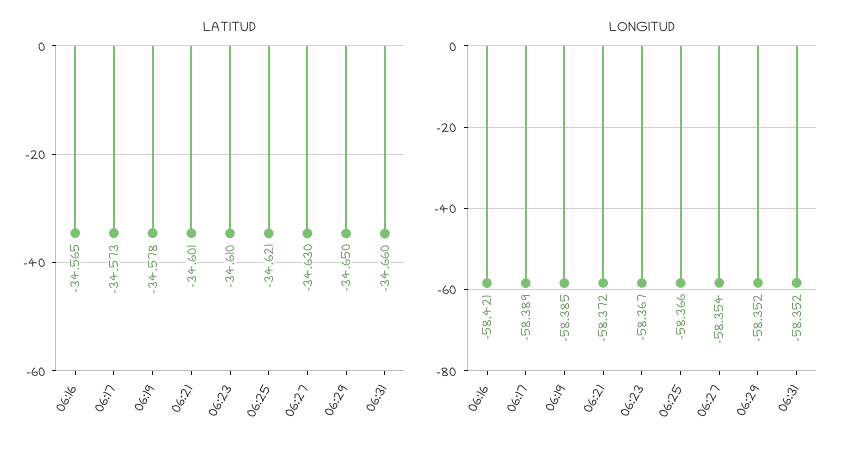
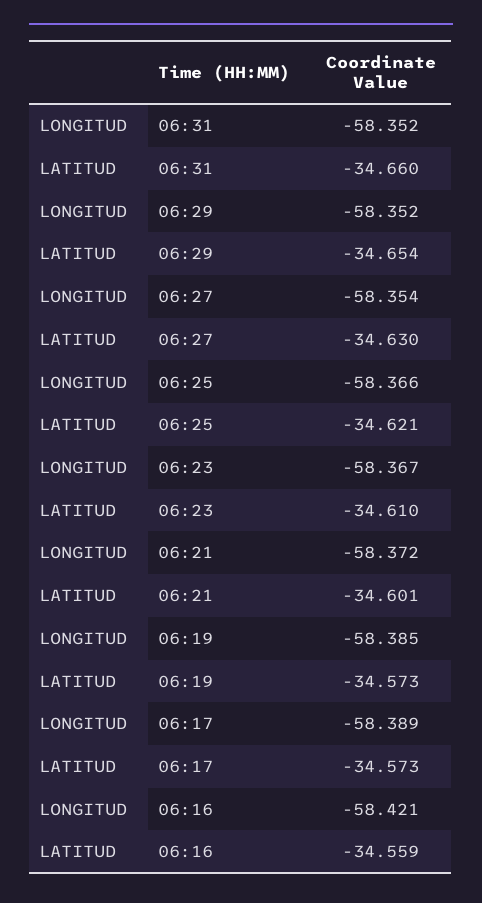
LATITUD, 06:16: -34.565 -> -34.559
LATITUD, 06:19: -34.578 -> -34.573
LATITUD, 06:29: -34.65 -> -34.654

